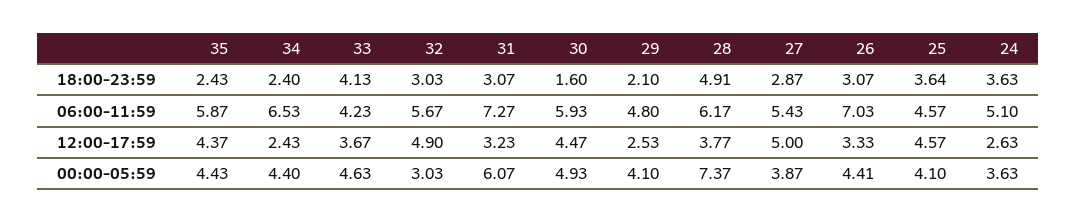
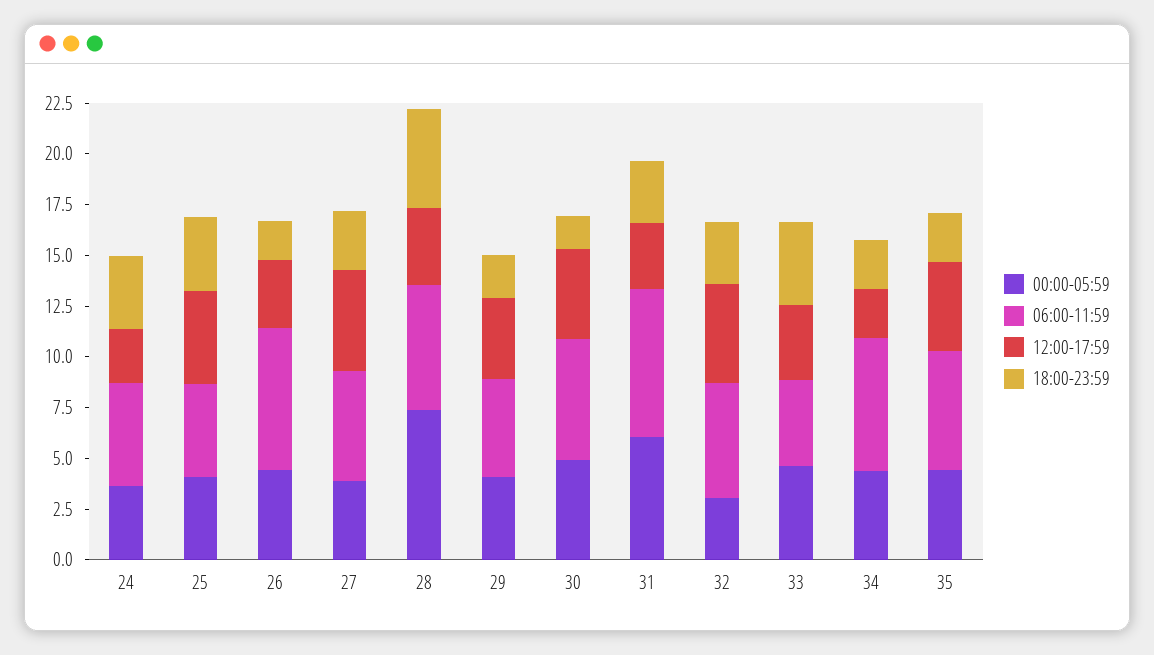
18:00-23:59, 26: 3.07 -> 2
12:00-17:59, 29: 2.53 -> 4

